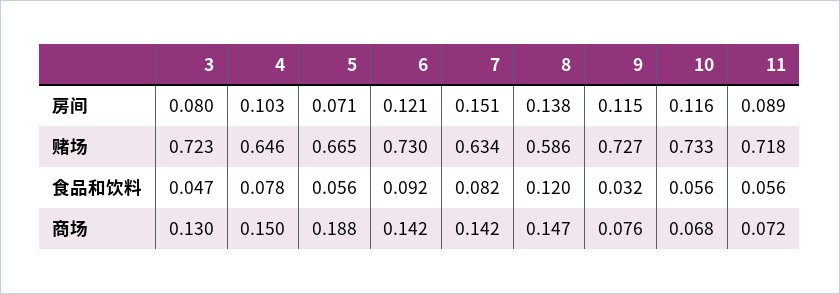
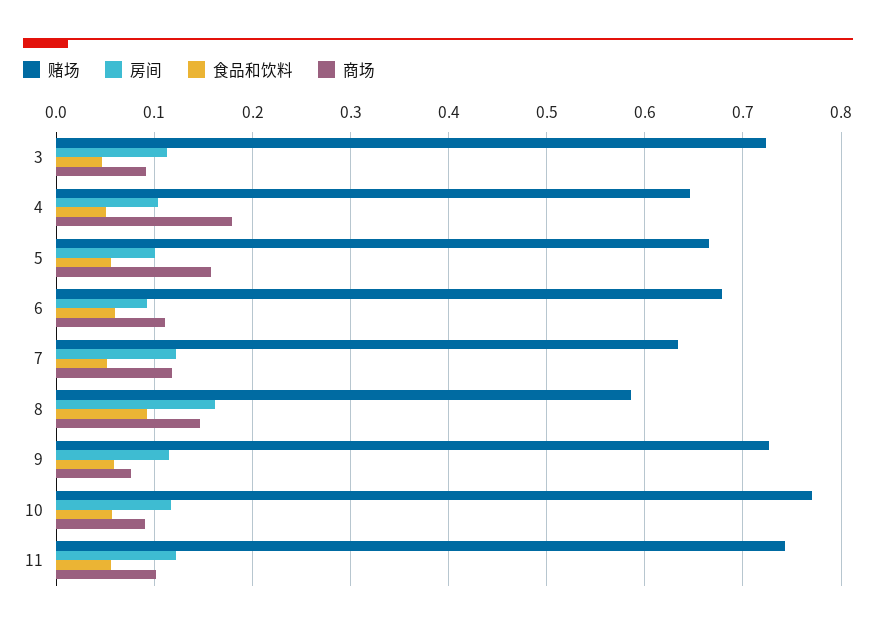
房间, 3: 0.08 -> 0.11
房间, 5: 0.071 -> 0.1
房间, 6: 0.121 -> 0.09
房间, 7: 0.151 -> 0.12
房间, 8: 0.138 -> 0.16
房间, 11: 0.089 -> 0.12
赌场, 6: 0.73 -> 0.68
赌场, 10: 0.733 -> 0.77
赌场, 11: 0.718 -> 0.74
食品和饮料, 4: 0.078 -> 0.05
食品和饮料, 6: 0.092 -> 0.06
食品和饮料, 7: 0.082 -> 0.05
食品和饮料, 8: 0.12 -> 0.09
食品和饮料, 9: 0.032 -> 0.06
商场, 3: 0.13 -> 0.09
商场, 4: 0.15 -> 0.18
商场, 5: 0.188 -> 0.16
商场, 6: 0.142 -> 0.11
商场, 7: 0.142 -> 0.12
商场, 10: 0.068 -> 0.09
商场, 11: 0.072 -> 0.1

